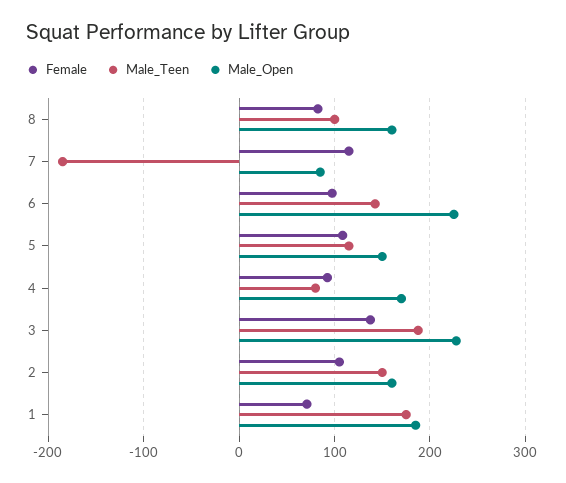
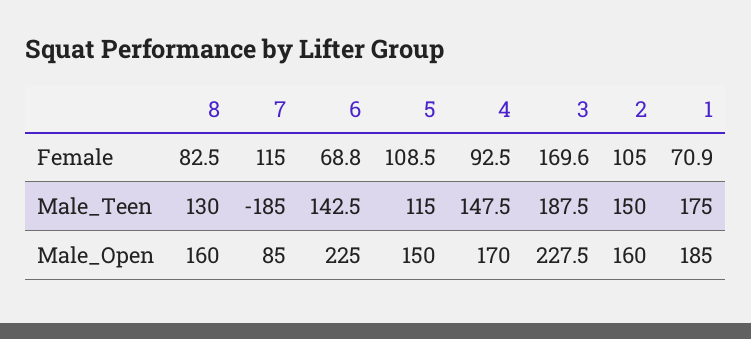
Male_Teen, 8: 100 -> 130
Female, 6: 100 -> 68.8
Male_Teen, 4: 80 -> 147.5
Female, 3: 140 -> 169.6

